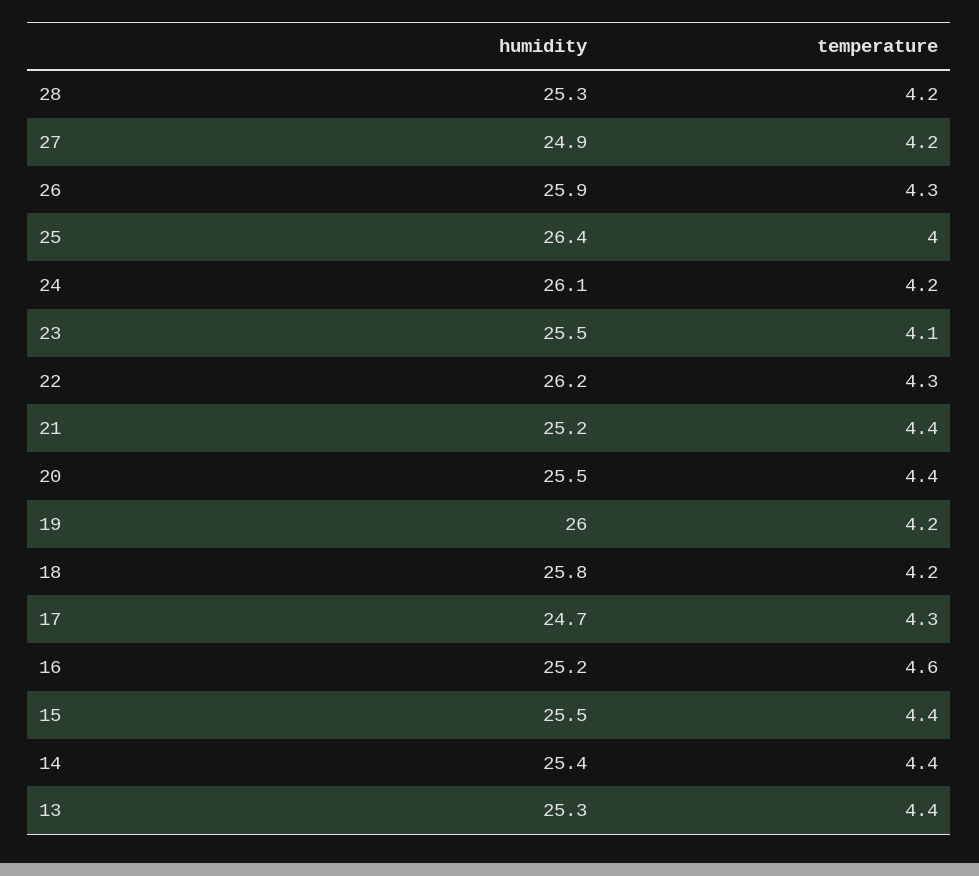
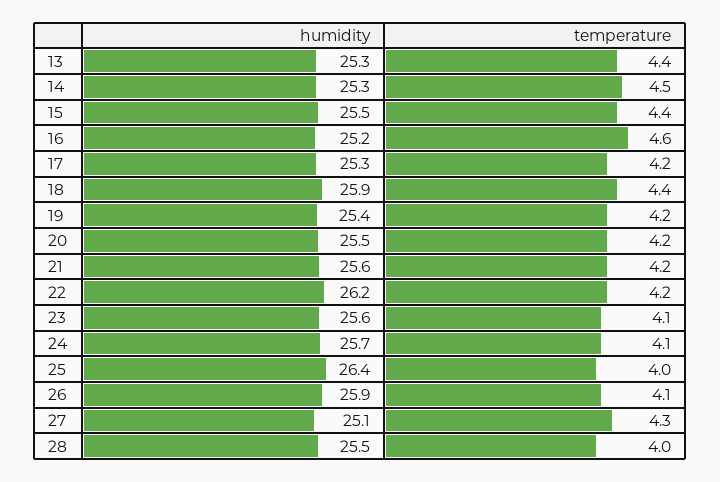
humidity, 28: 25.3 -> 25.5
temperature, 28: 4.2 -> 4
humidity, 27: 24.9 -> 25.1
temperature, 27: 4.2 -> 4.3
temperature, 26: 4.3 -> 4.1
humidity, 24: 26.1 -> 25.7
temperature, 24: 4.2 -> 4.1
humidity, 23: 25.5 -> 25.6
temperature, 22: 4.3 -> 4.2
humidity, 21: 25.2 -> 25.6
temperature, 21: 4.4 -> 4.2
temperature, 20: 4.4 -> 4.2
humidity, 19: 26 -> 25.4
humidity, 18: 25.8 -> 25.9
temperature, 18: 4.2 -> 4.4
humidity, 17: 24.7 -> 25.3
temperature, 17: 4.3 -> 4.2
humidity, 14: 25.4 -> 25.3
temperature, 14: 4.4 -> 4.5

